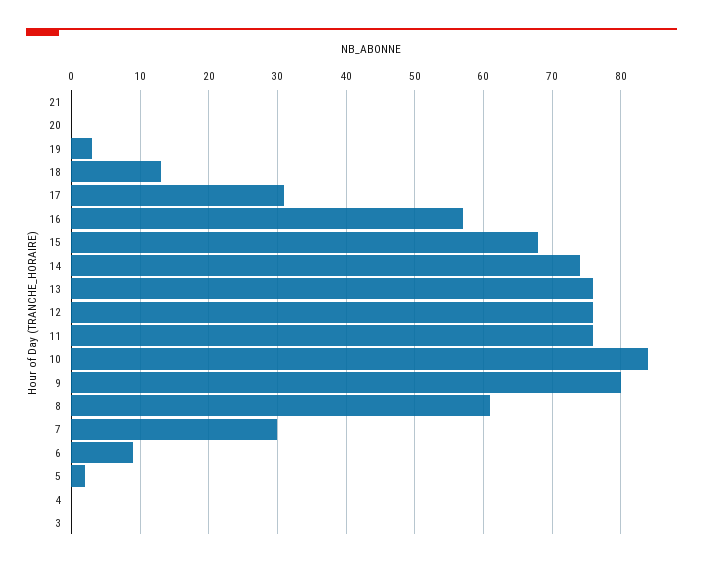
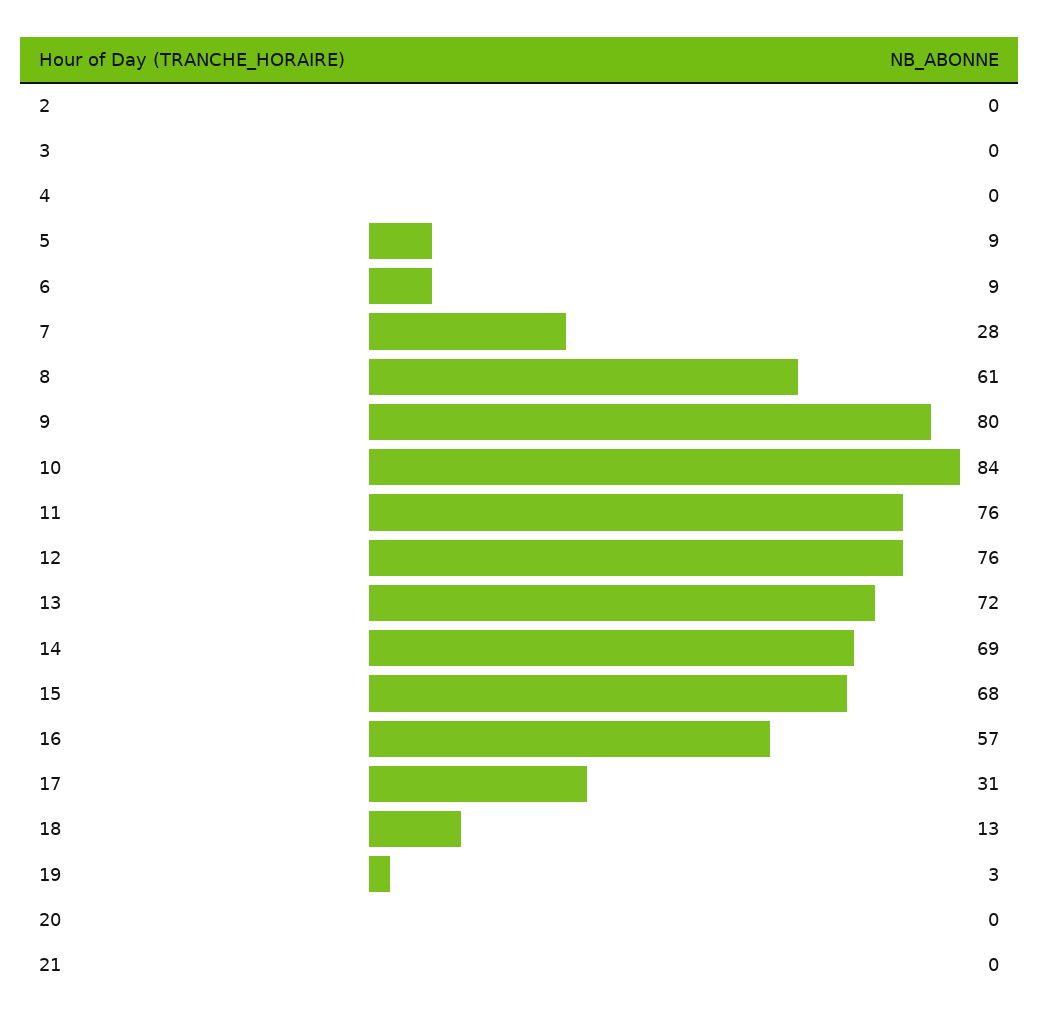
14: 74 -> 69
13: 76 -> 72
7: 30 -> 28
5: 2 -> 9
2: none -> 0

